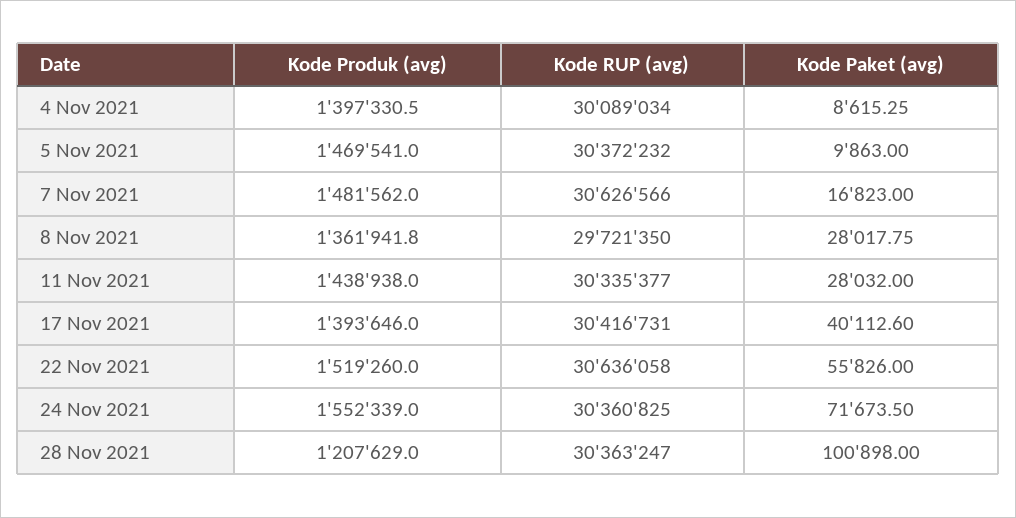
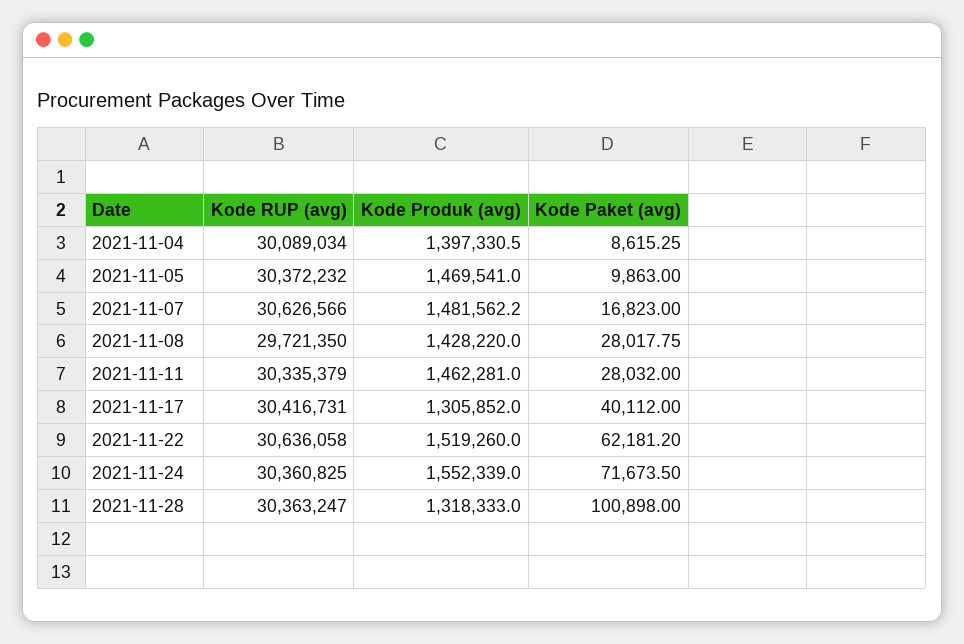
Kode Produk (avg), 7 Nov 2021: 1481562 -> 1481562.2
Kode Produk (avg), 8 Nov 2021: 1361941.8 -> 1428220
Kode Produk (avg), 11 Nov 2021: 1438938 -> 1462281
Kode RUP (avg), 11 Nov 2021: 30335377 -> 30335379
Kode Produk (avg), 17 Nov 2021: 1393646 -> 1305852
Kode Paket (avg), 17 Nov 2021: 40112.6 -> 40112
Kode Paket (avg), 22 Nov 2021: 55826 -> 62181.2
Kode Produk (avg), 28 Nov 2021: 1207629 -> 1318333

